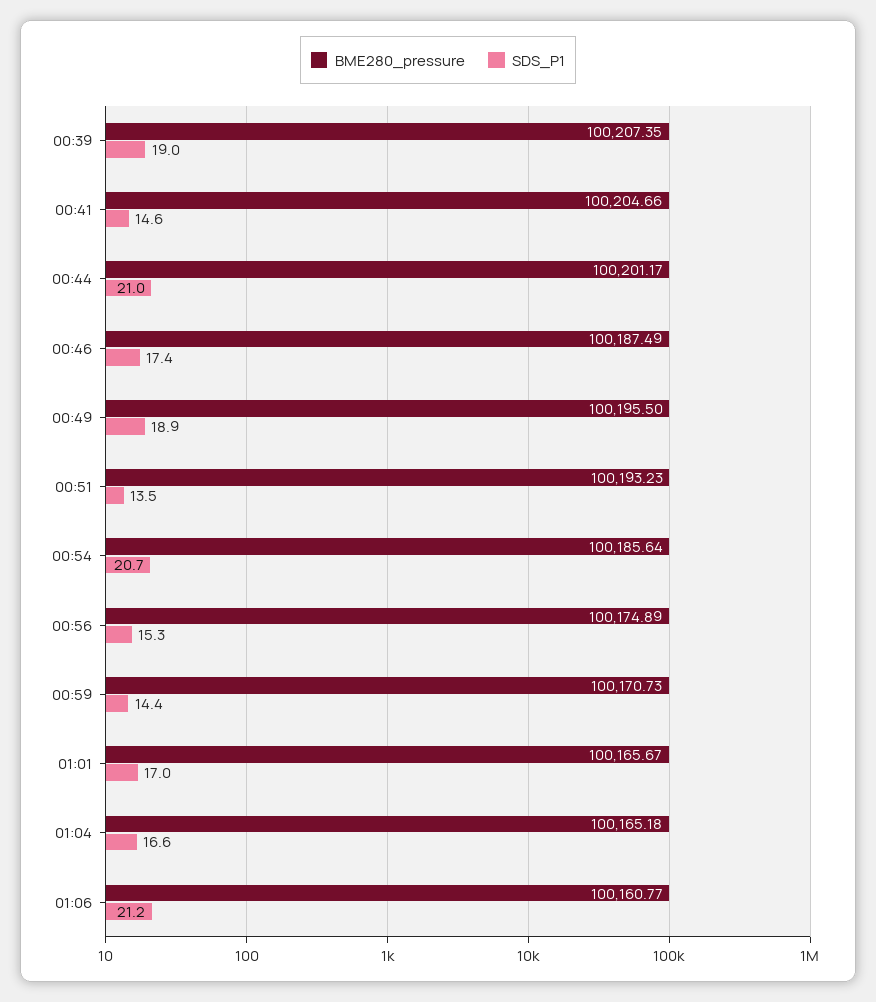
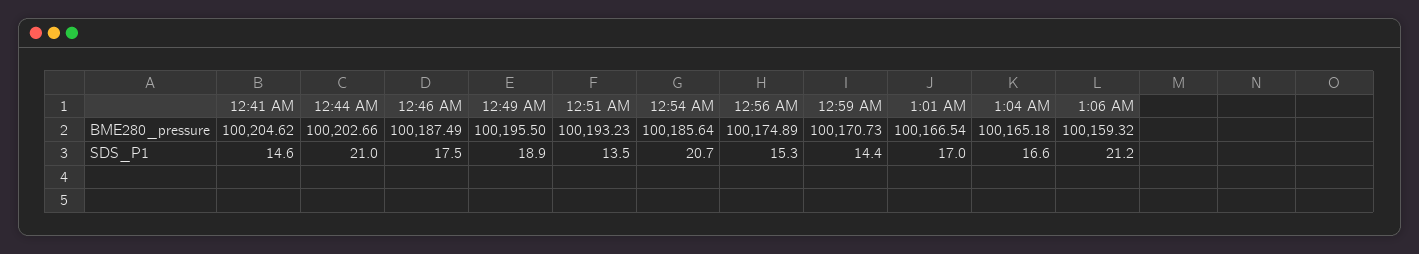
BME280_pressure, 00:39: 100207.35 -> none
SDS_P1, 00:39: 19 -> none
BME280_pressure, 00:41: 100204.66 -> 100204.62
BME280_pressure, 00:44: 100201.17 -> 100202.66
SDS_P1, 00:46: 17.4 -> 17.5
BME280_pressure, 01:01: 100165.67 -> 100166.54
BME280_pressure, 01:06: 100160.77 -> 100159.32

